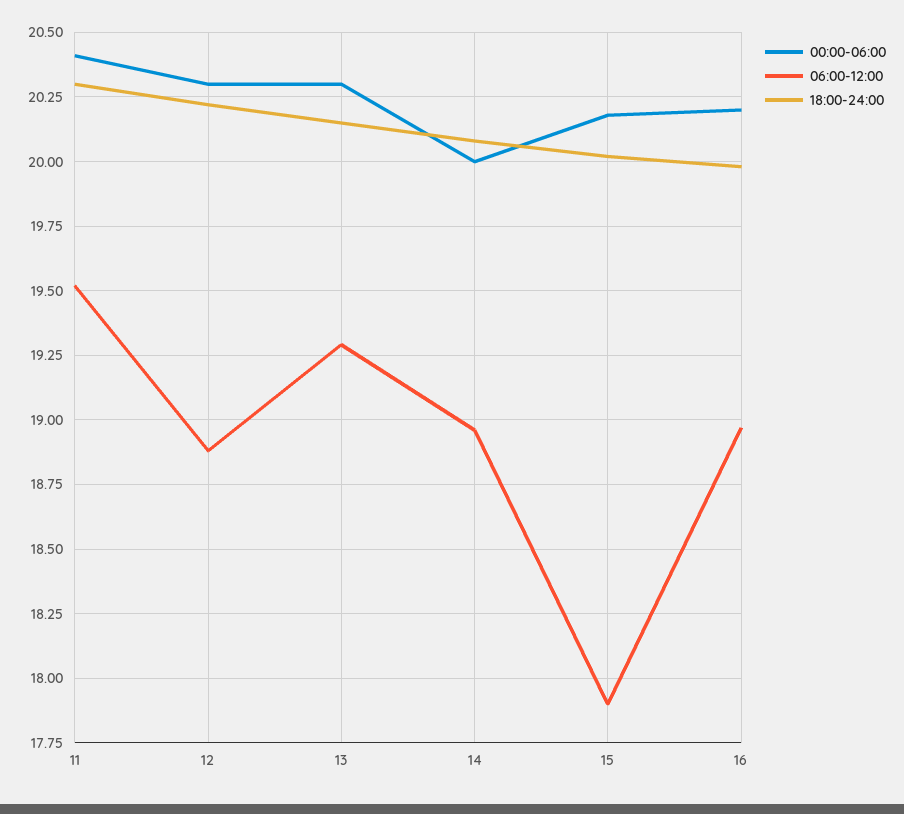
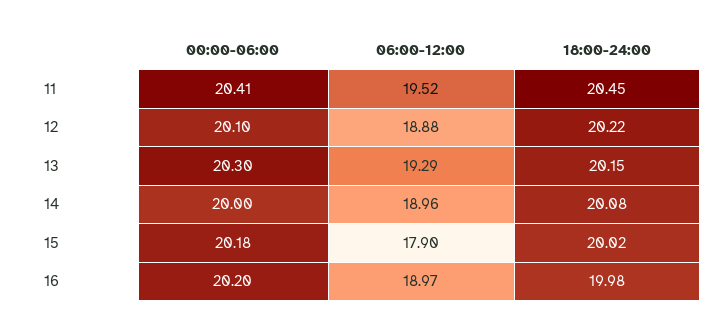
18:00-24:00, 11: 20.3 -> 20.45
00:00-06:00, 12: 20.3 -> 20.1

